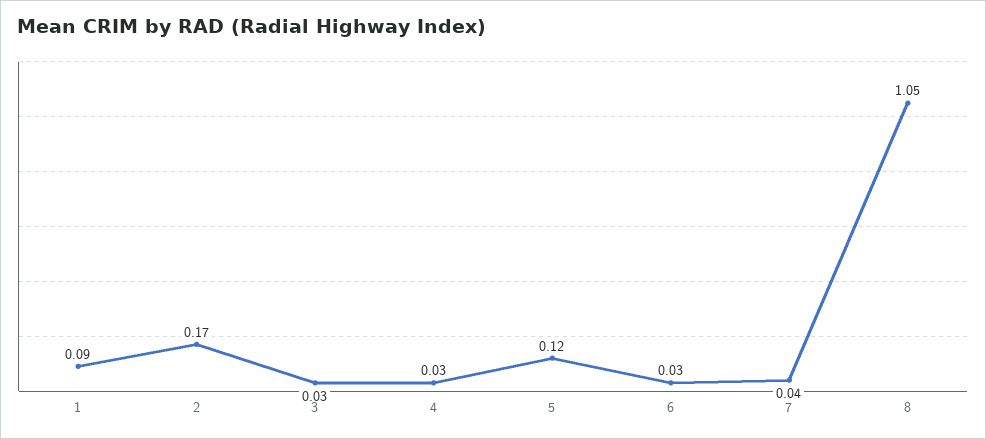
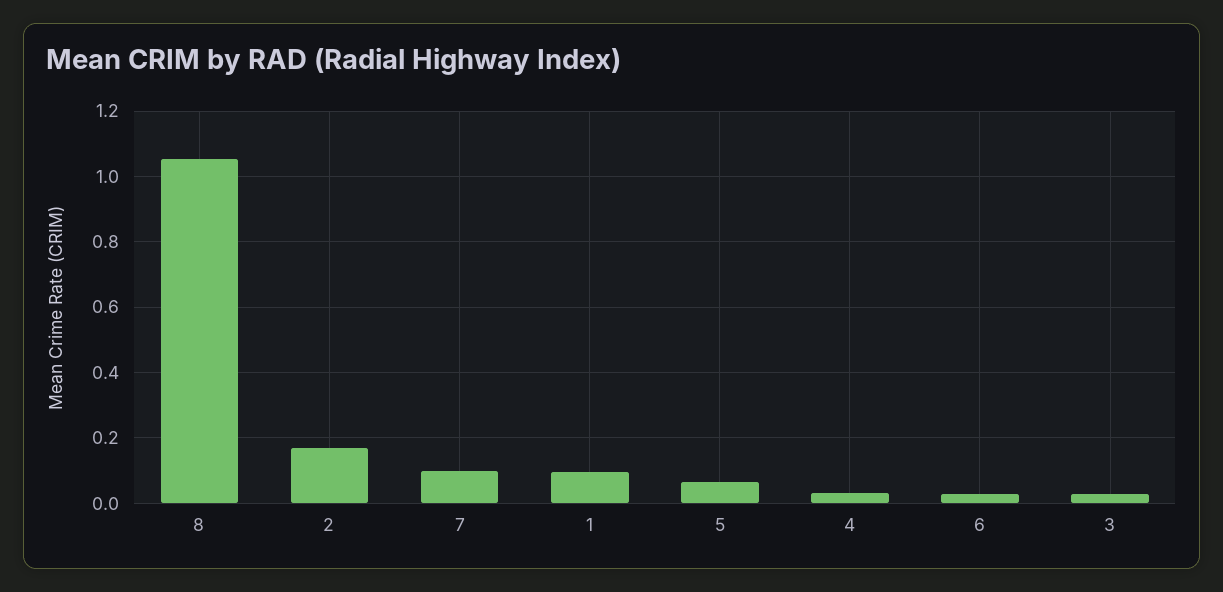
5: 0.12 -> 0.06
7: 0.04 -> 0.1

